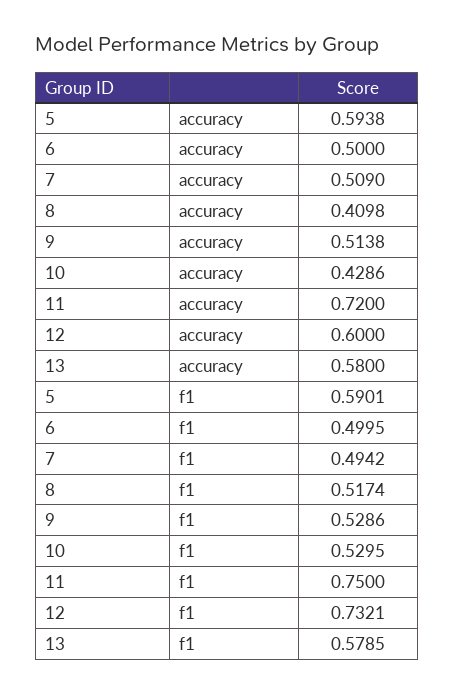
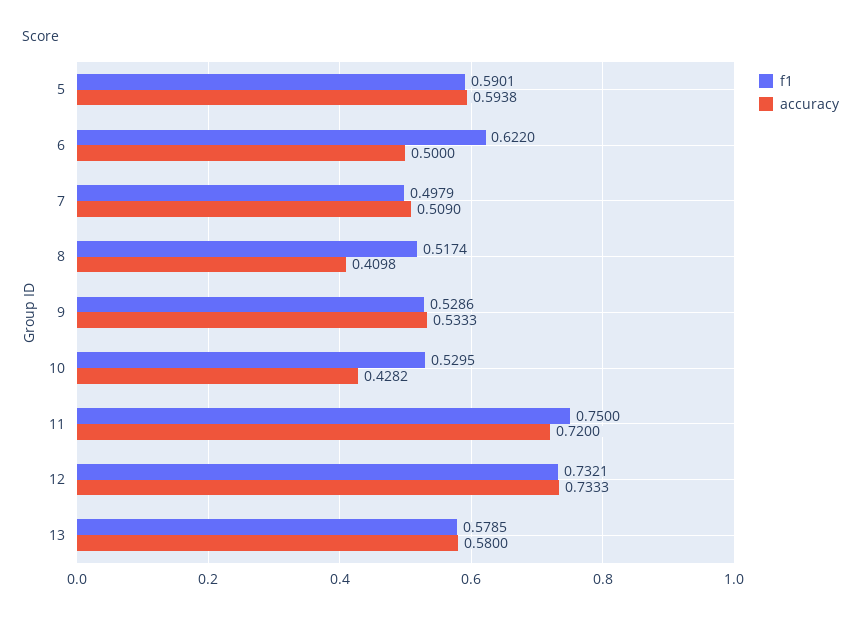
accuracy, 9: 0.5138 -> 0.5333
accuracy, 10: 0.4286 -> 0.4282
accuracy, 12: 0.6 -> 0.7333
f1, 6: 0.4995 -> 0.622
f1, 7: 0.4942 -> 0.4979

